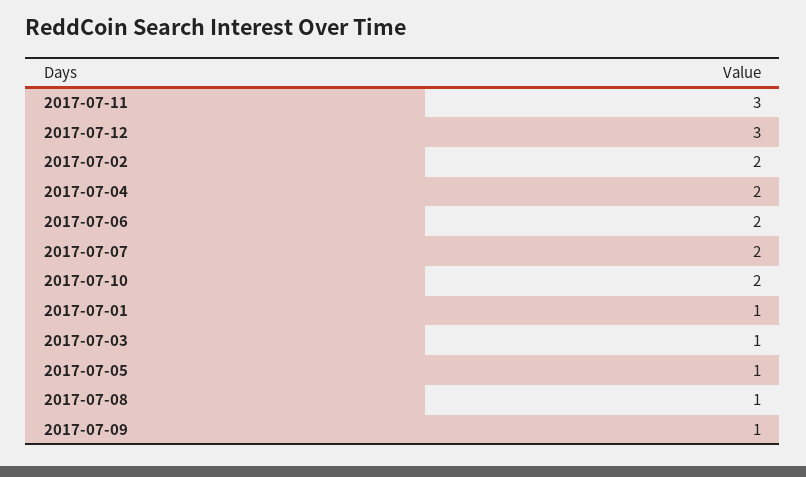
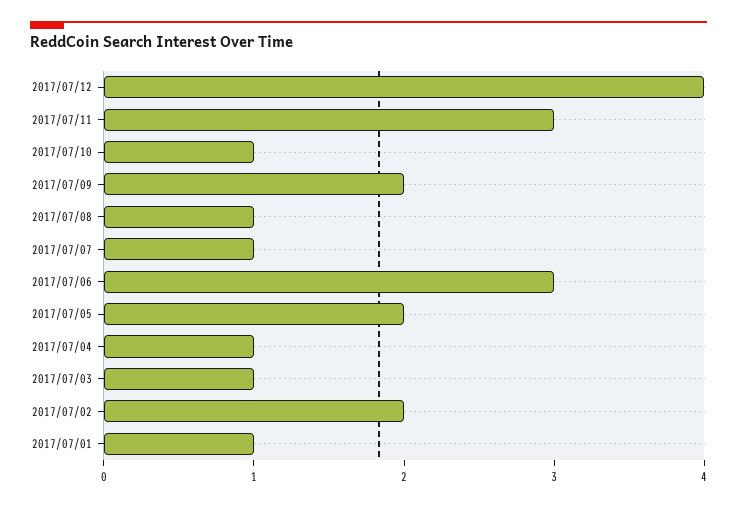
2017-07-12: 3 -> 4
2017-07-04: 2 -> 1
2017-07-06: 2 -> 3
2017-07-07: 2 -> 1
2017-07-10: 2 -> 1
2017-07-05: 1 -> 2
2017-07-09: 1 -> 2

